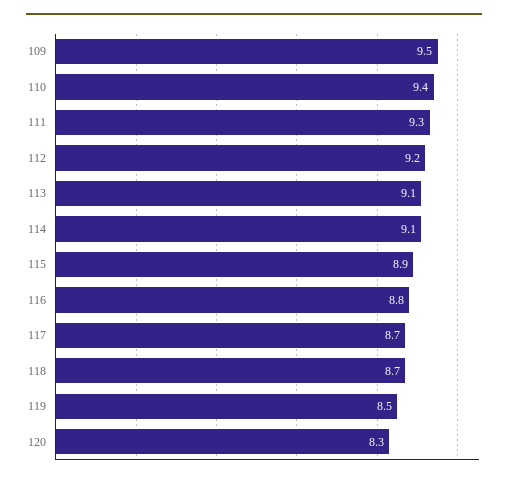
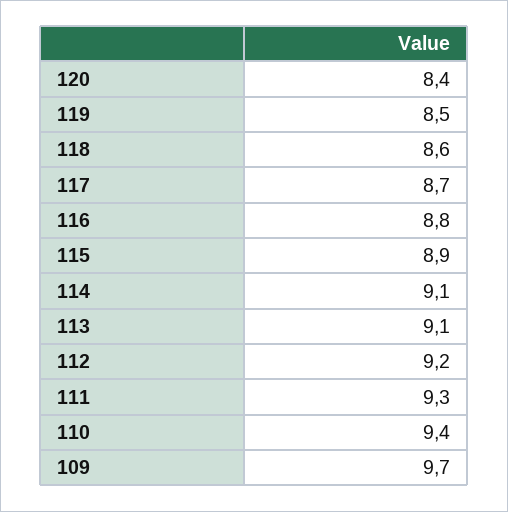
109: 9.5 -> 9.7
118: 8.7 -> 8.6
120: 8.3 -> 8.4

